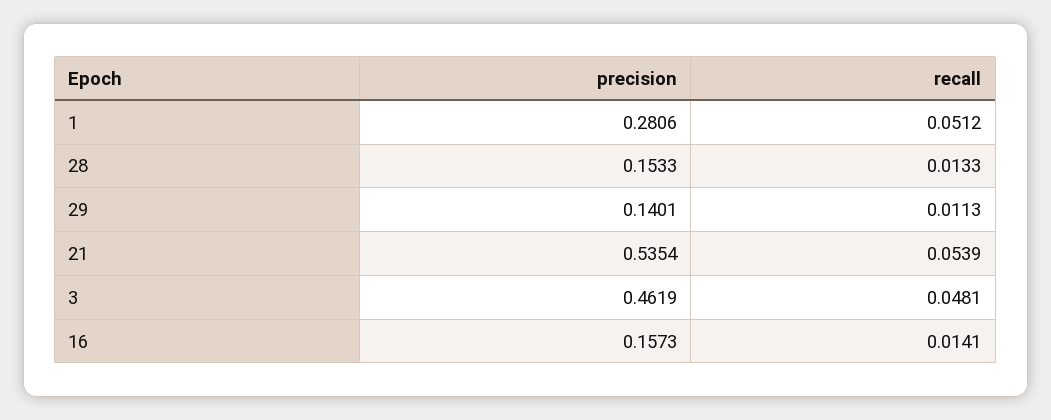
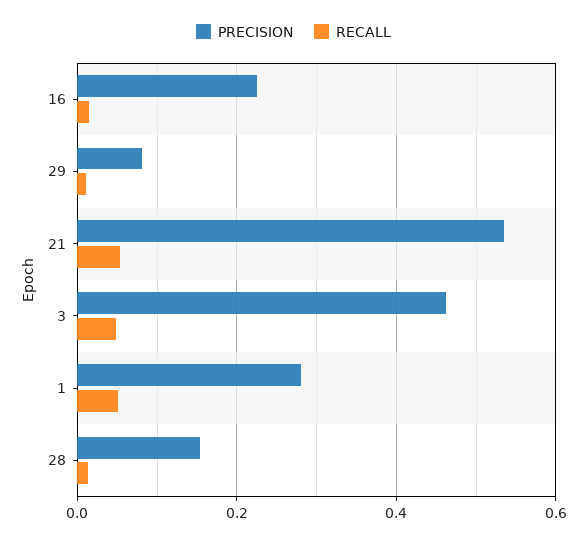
precision, 29: 0.1401 -> 0.08
precision, 16: 0.1573 -> 0.22

